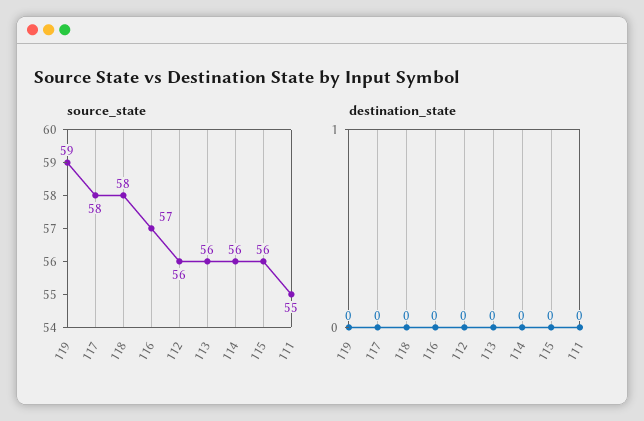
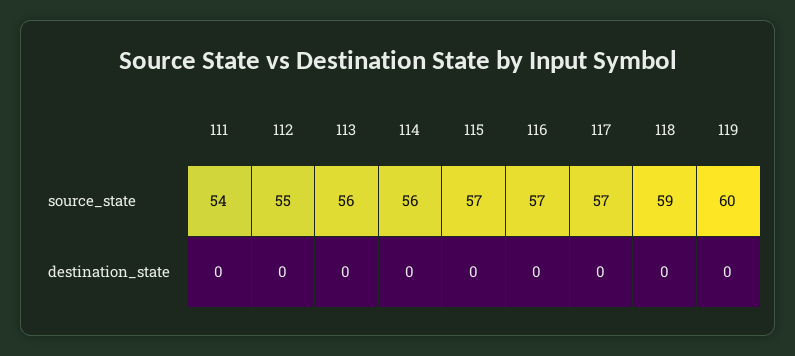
source_state, 119: 59 -> 60
source_state, 117: 58 -> 57
source_state, 118: 58 -> 59
source_state, 112: 56 -> 55
source_state, 115: 56 -> 57
source_state, 111: 55 -> 54

